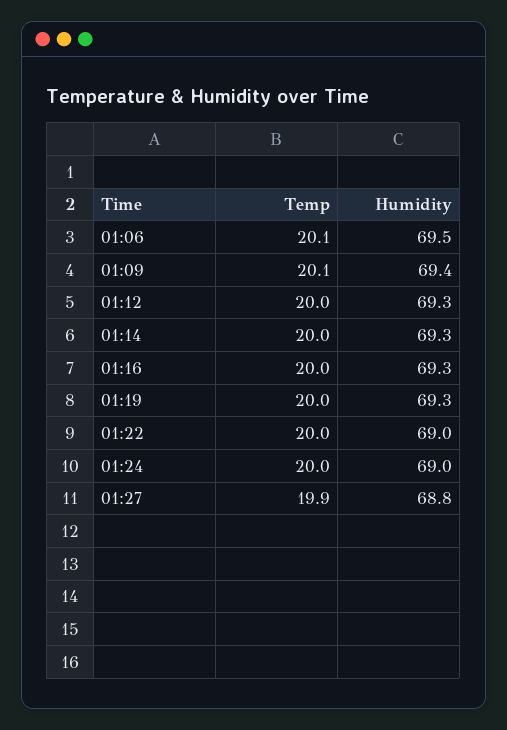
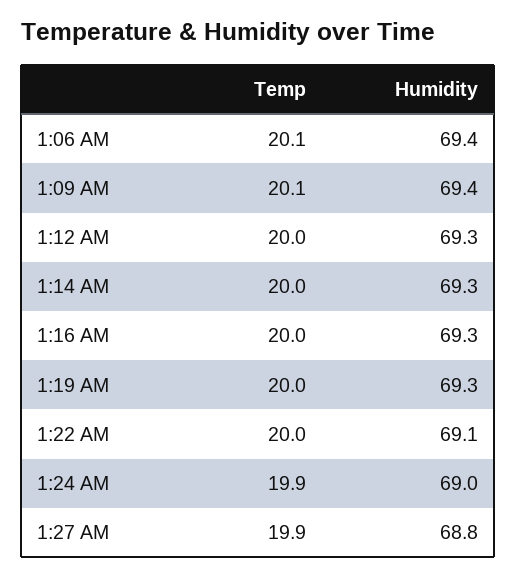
Humidity, 01:06: 69.5 -> 69.4
Humidity, 01:22: 69 -> 69.1
Temp, 01:24: 20 -> 19.9

